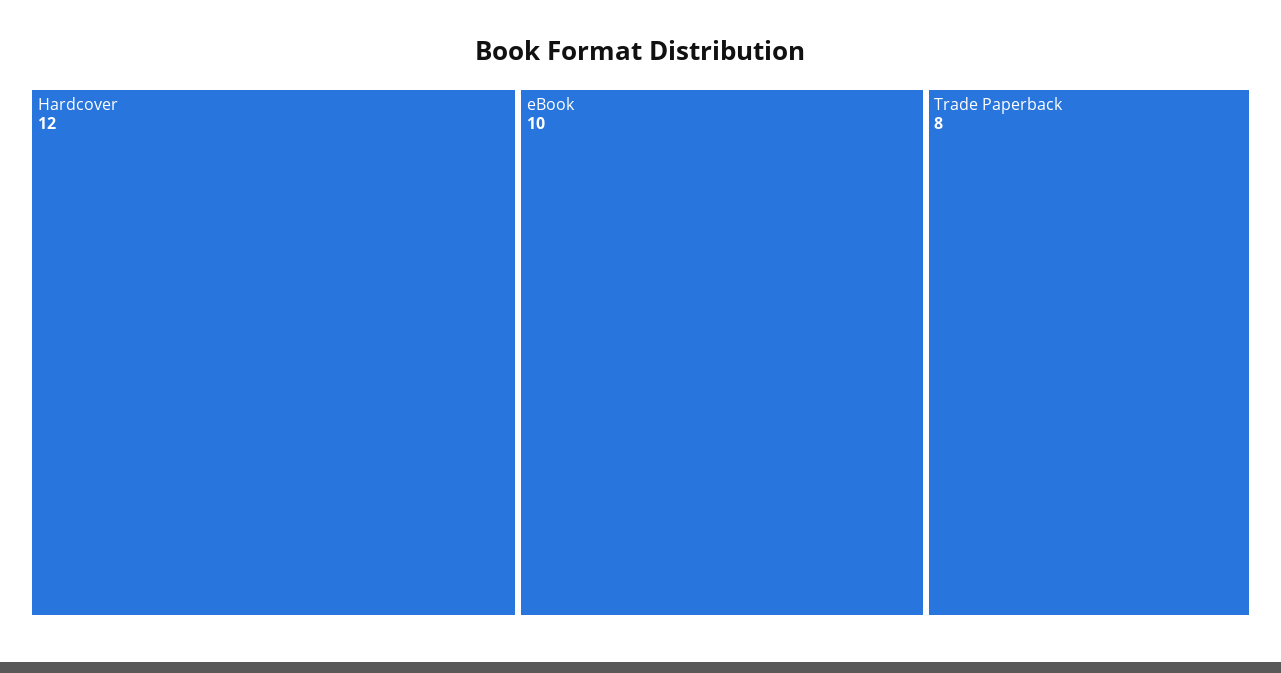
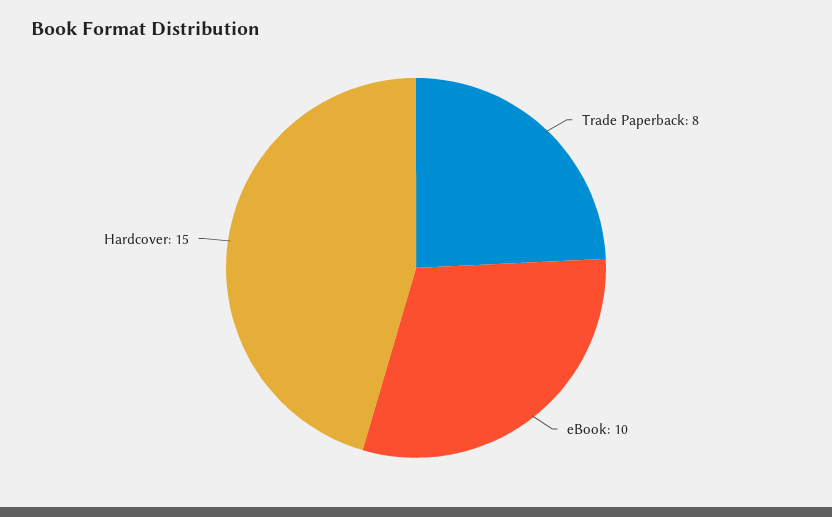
Hardcover: 12 -> 15

